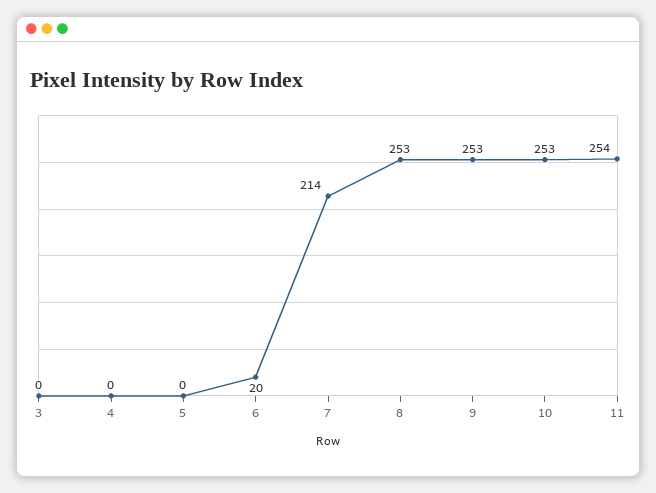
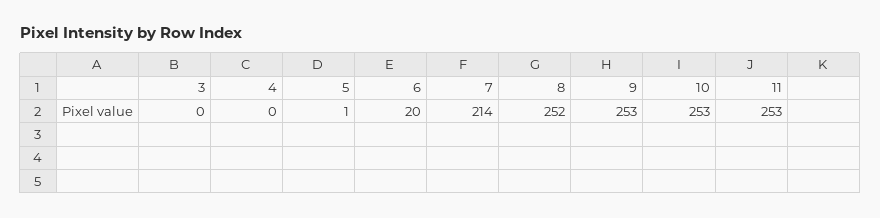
5: 0 -> 1
8: 253 -> 252
11: 254 -> 253

